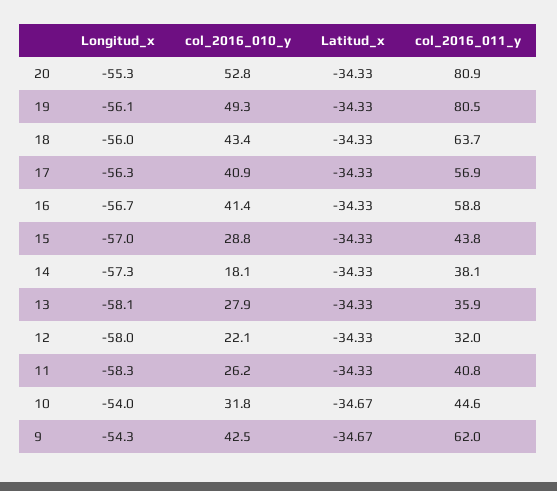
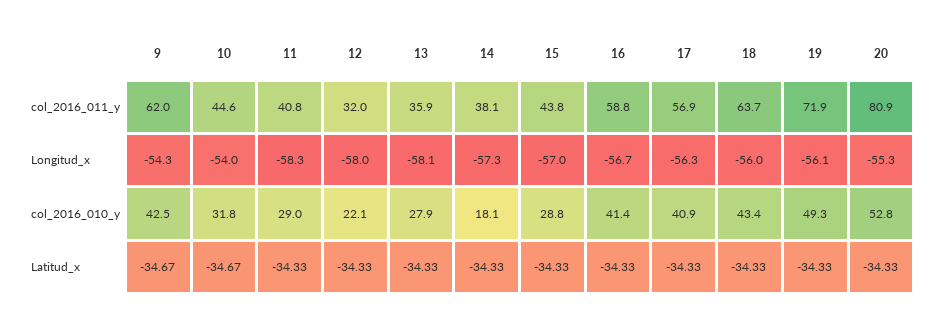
col_2016_011_y, 19: 80.5 -> 71.9
col_2016_010_y, 11: 26.2 -> 29

